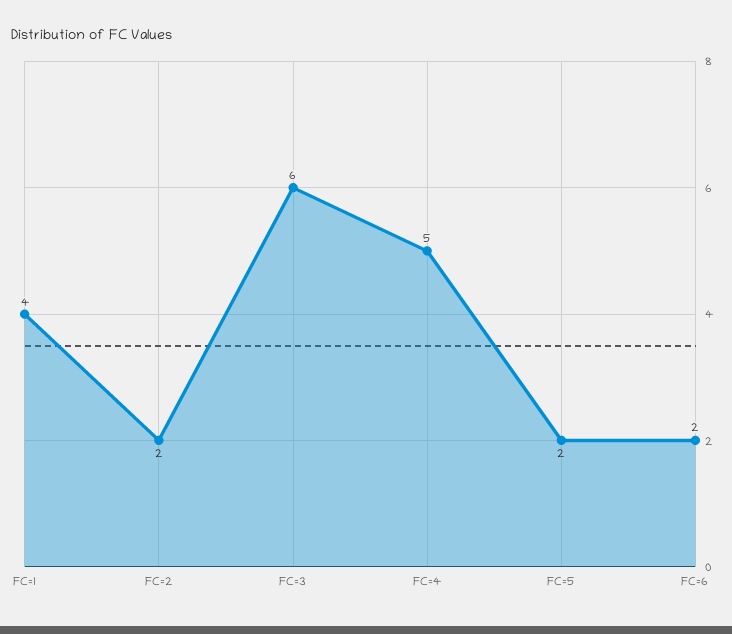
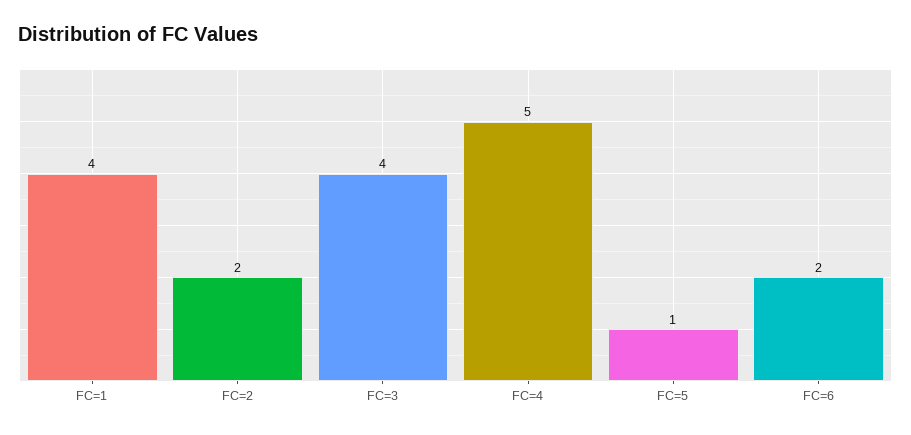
FC=3: 6 -> 4
FC=5: 2 -> 1

